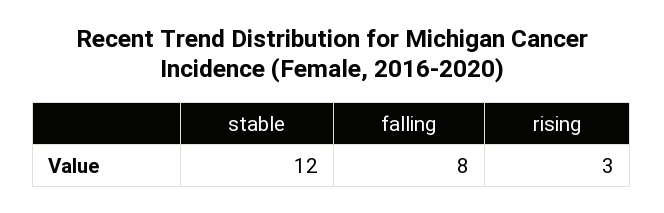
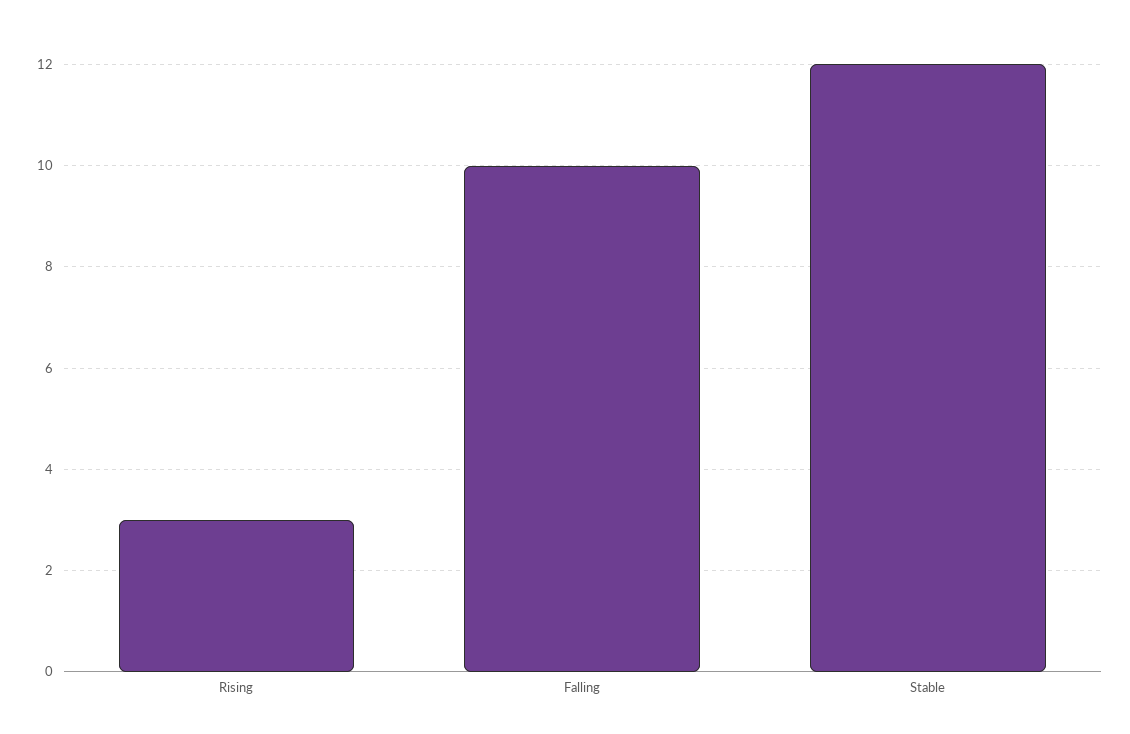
falling: 8 -> 10

